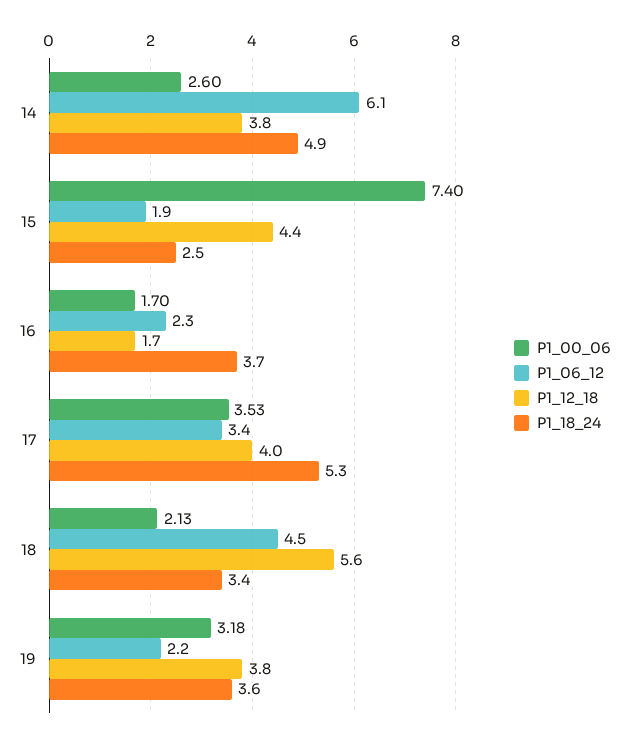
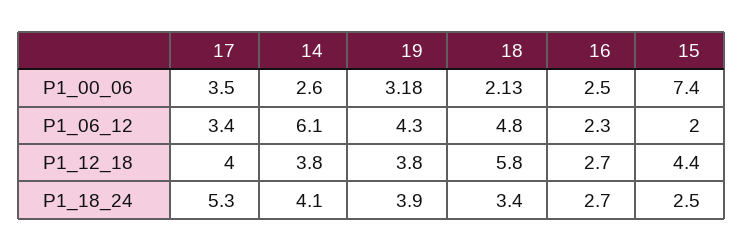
P1_18_24, 14: 4.9 -> 4.1
P1_06_12, 15: 1.9 -> 2
P1_00_06, 16: 1.7 -> 2.5
P1_12_18, 16: 1.7 -> 2.7
P1_18_24, 16: 3.7 -> 2.7
P1_00_06, 17: 3.53 -> 3.5
P1_06_12, 18: 4.5 -> 4.8
P1_12_18, 18: 5.6 -> 5.8
P1_06_12, 19: 2.2 -> 4.3
P1_18_24, 19: 3.6 -> 3.9

